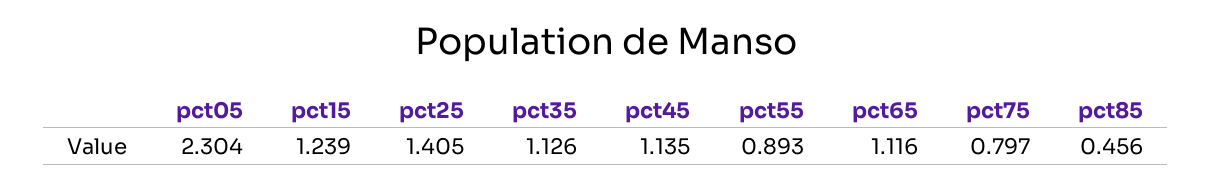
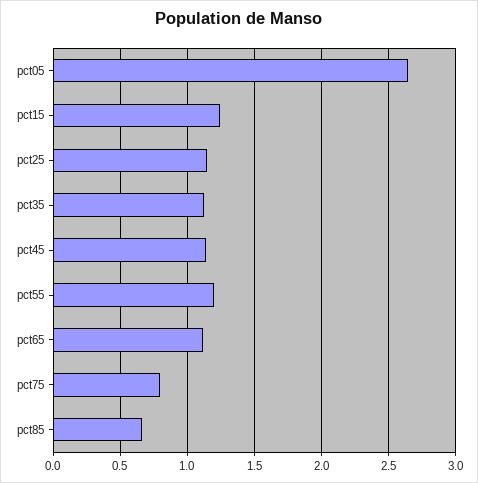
pct05: 2.304 -> 2.65
pct25: 1.405 -> 1.15
pct55: 0.893 -> 1.2
pct85: 0.456 -> 0.65

